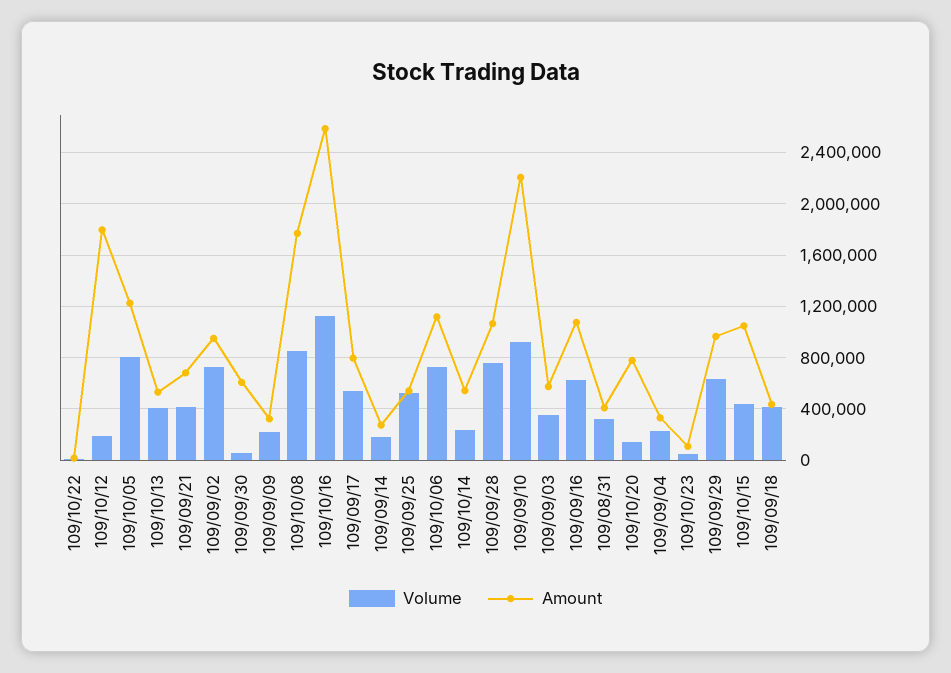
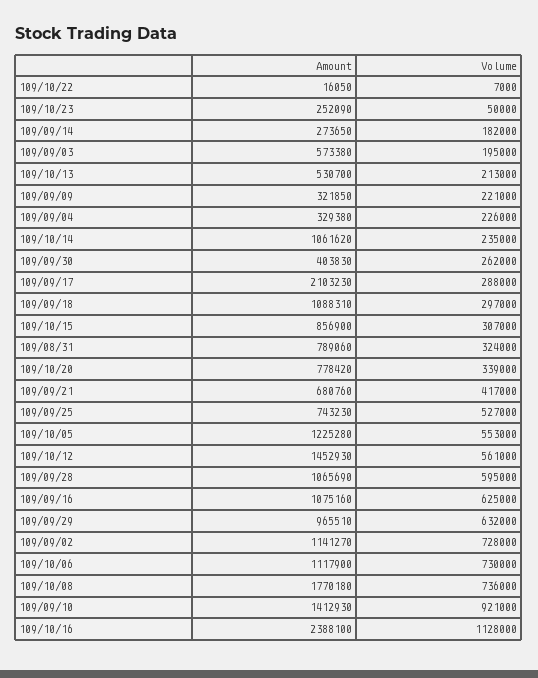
Volume, 109/10/12: 200000 -> 561000
Amount, 109/10/12: 1800000 -> 1452930
Volume, 109/10/05: 800000 -> 553000
Volume, 109/10/13: 400000 -> 213000
Amount, 109/09/02: 950000 -> 1141270
Volume, 109/09/30: 50000 -> 262000
Amount, 109/09/30: 600000 -> 403830
Volume, 109/10/08: 850000 -> 736000
Amount, 109/10/16: 2600000 -> 2388100
Volume, 109/09/17: 550000 -> 288000
Amount, 109/09/17: 800000 -> 2103230
Amount, 109/09/25: 550000 -> 743230
Amount, 109/10/14: 550000 -> 1061620
Volume, 109/09/28: 750000 -> 595000
Amount, 109/09/10: 2200000 -> 1412930
Volume, 109/09/03: 350000 -> 195000
Amount, 109/08/31: 400000 -> 789060
Volume, 109/10/20: 150000 -> 339000
Amount, 109/10/23: 100000 -> 252090
Volume, 109/10/15: 450000 -> 307000
Amount, 109/10/15: 1050000 -> 856900
Volume, 109/09/18: 400000 -> 297000
Amount, 109/09/18: 450000 -> 1088310

